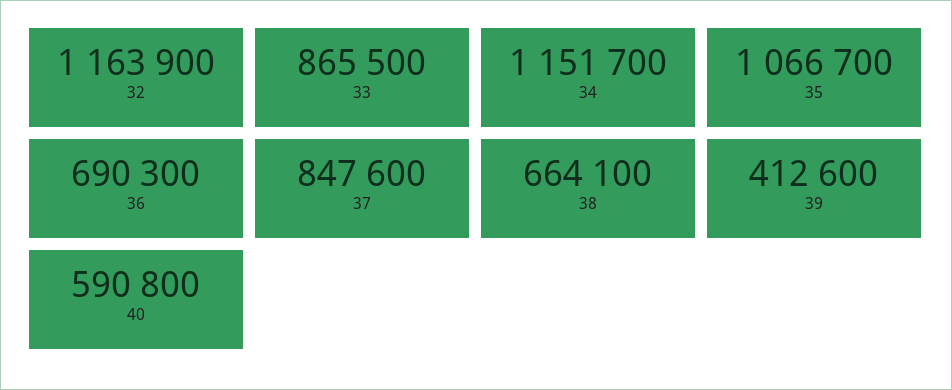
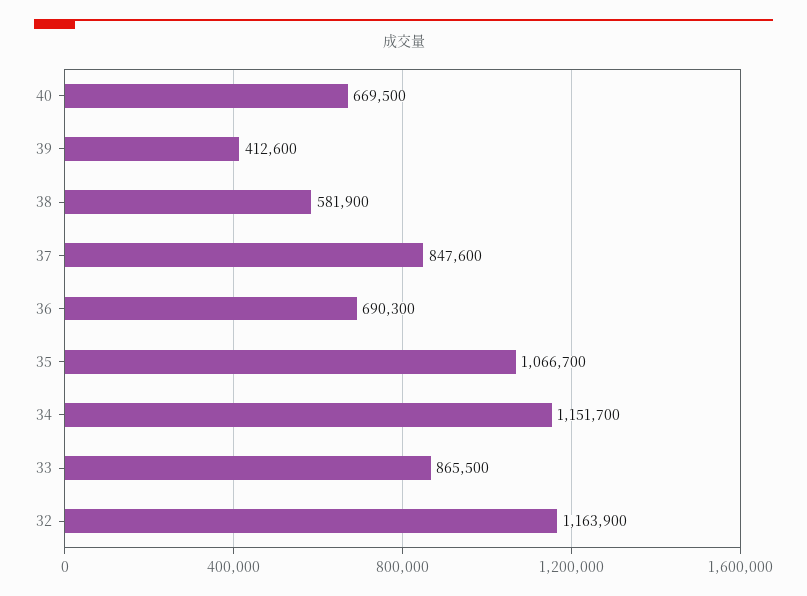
38: 664100 -> 581900
40: 590800 -> 669500

